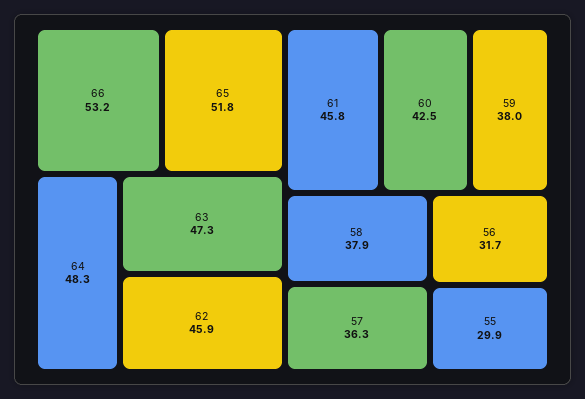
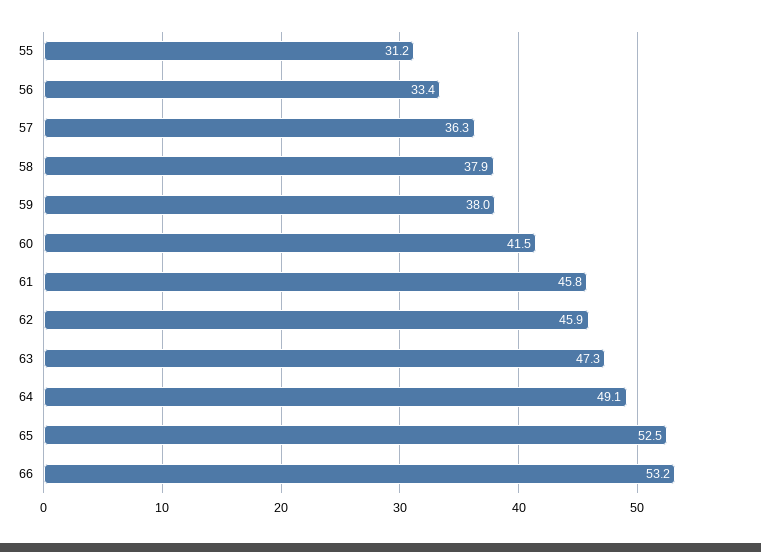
65: 51.8 -> 52.5
64: 48.3 -> 49.1
60: 42.5 -> 41.5
56: 31.7 -> 33.4
55: 29.9 -> 31.2

